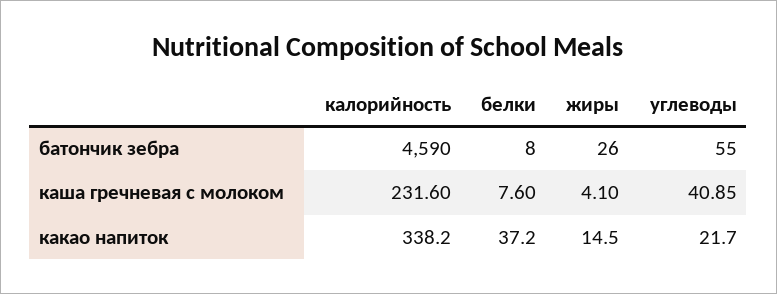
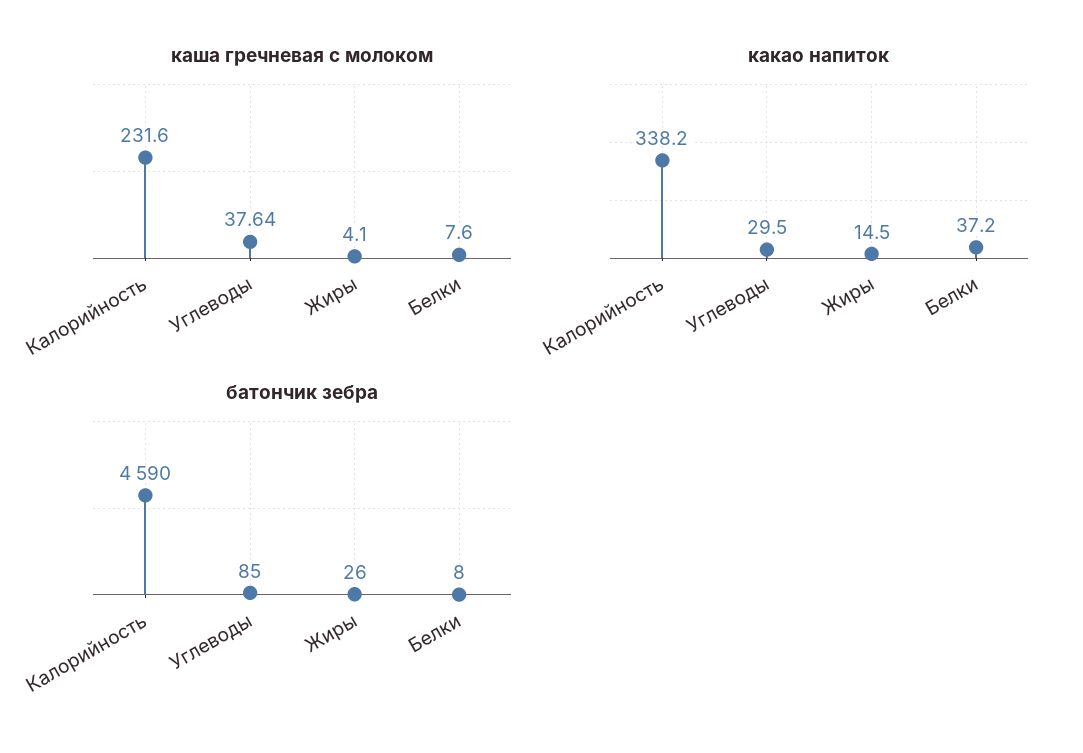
батончик зебра, углеводы: 55 -> 85
каша гречневая с молоком, углеводы: 40.85 -> 37.64
какао напиток, углеводы: 21.7 -> 29.5

